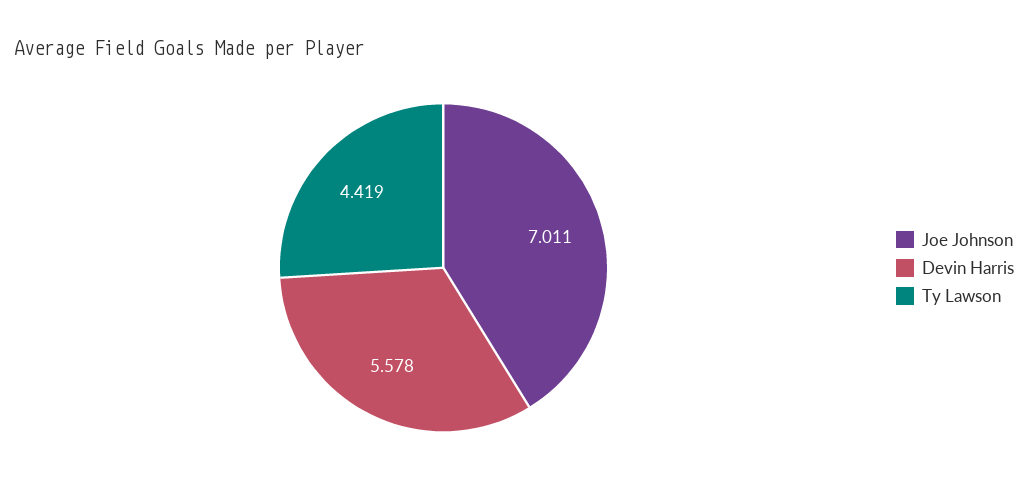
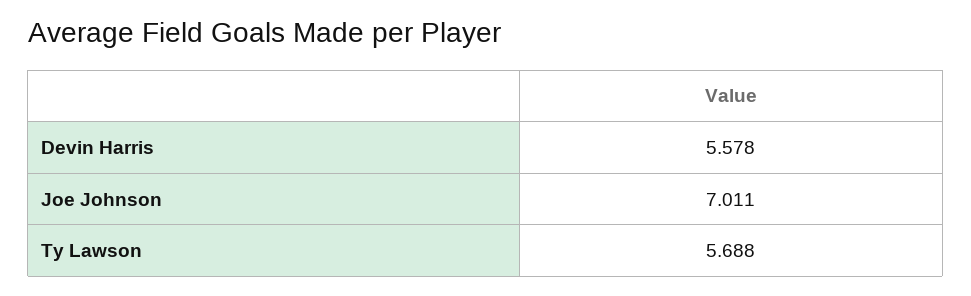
Ty Lawson: 4.419 -> 5.688

